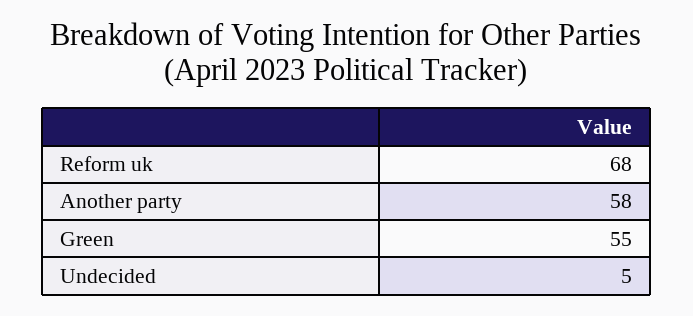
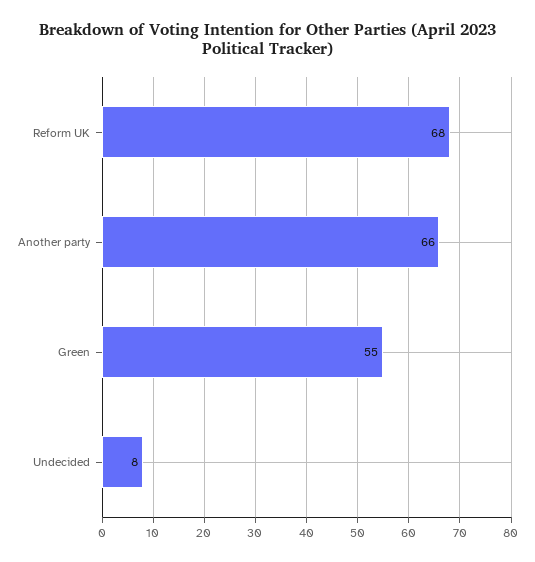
Another party: 58 -> 66
Undecided: 5 -> 8

